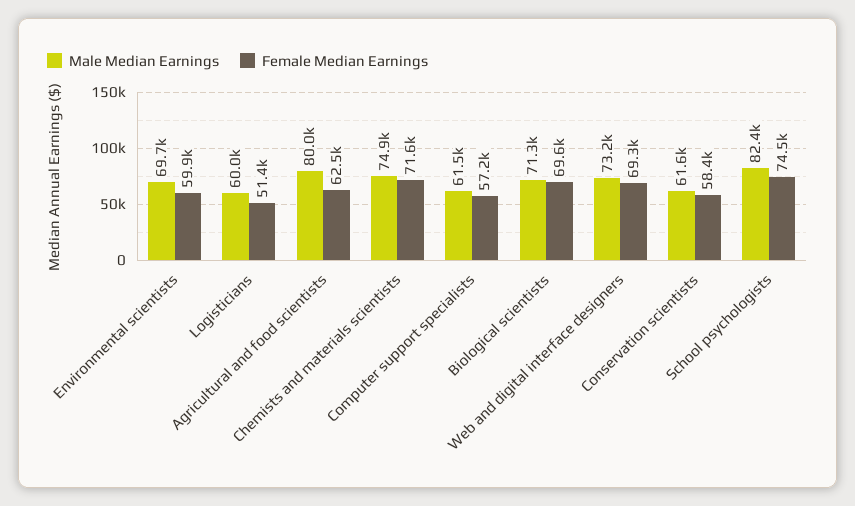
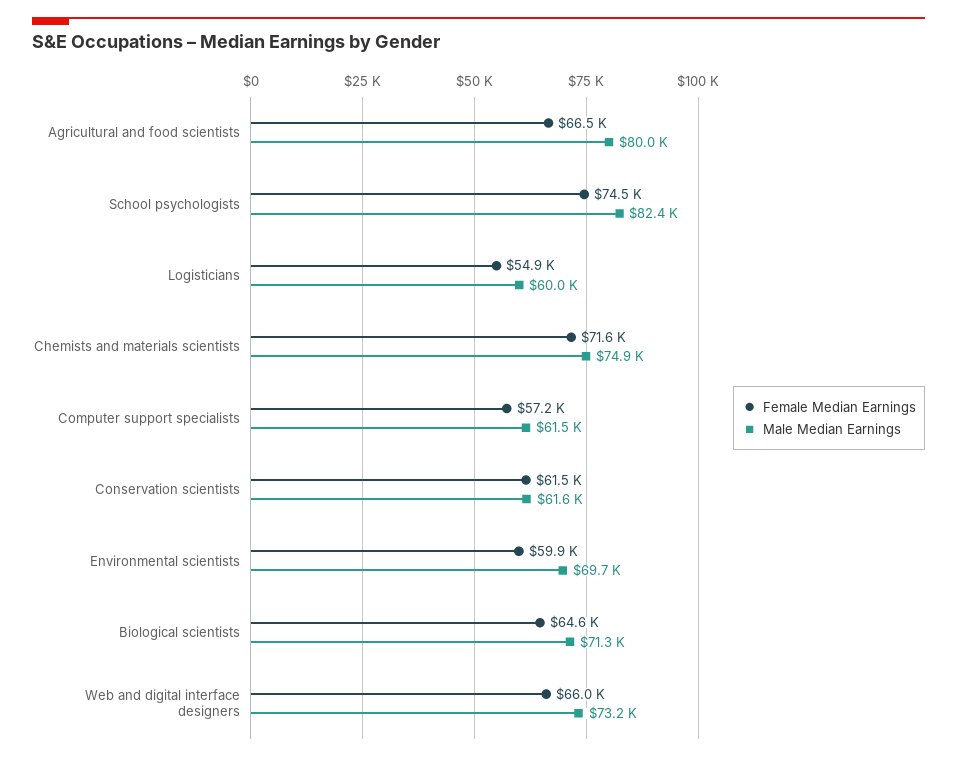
Female Median Earnings, Logisticians: 51400 -> 54900
Female Median Earnings, Agricultural and food scientists: 62500 -> 66500
Female Median Earnings, Biological scientists: 69600 -> 64600
Female Median Earnings, Web and digital interface designers: 69300 -> 66000
Female Median Earnings, Conservation scientists: 58400 -> 61500

